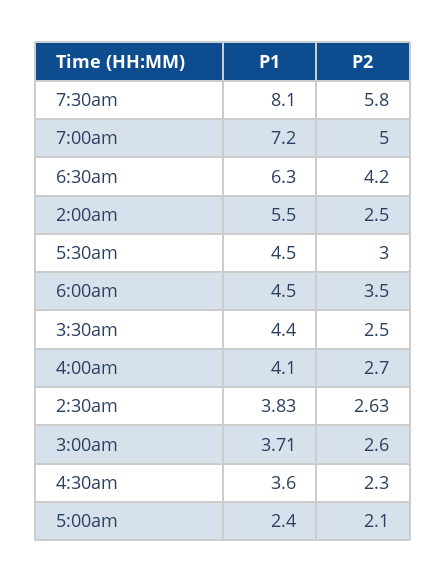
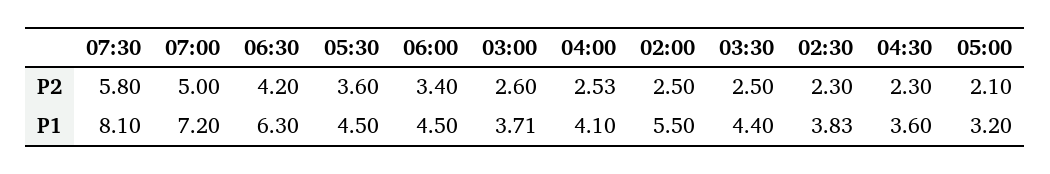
P2, 5:30am: 3 -> 3.6
P2, 6:00am: 3.5 -> 3.4
P2, 4:00am: 2.7 -> 2.53
P2, 2:30am: 2.63 -> 2.3
P1, 5:00am: 2.4 -> 3.2

